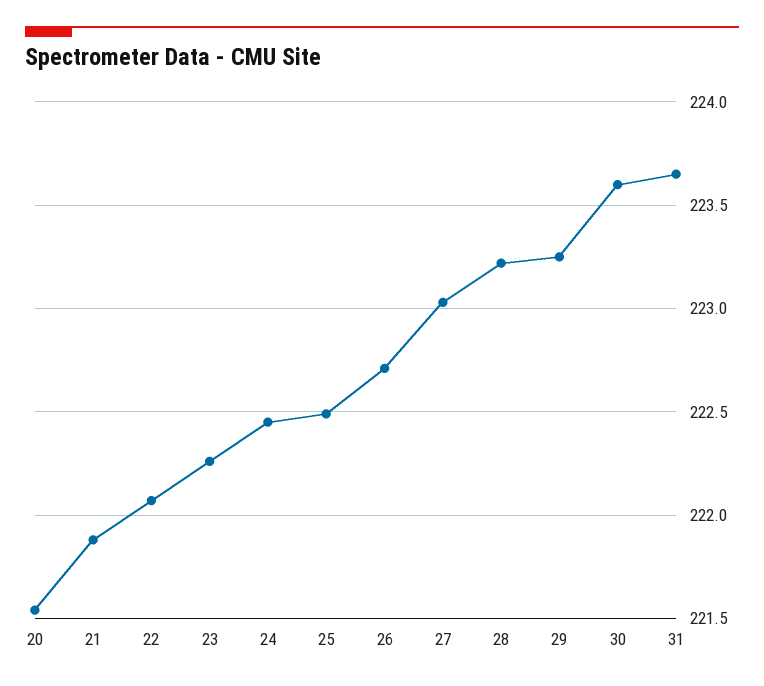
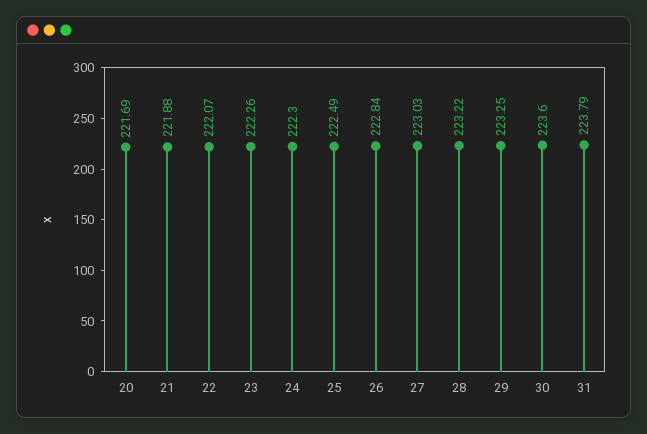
20: 221.55 -> 221.69
24: 222.45 -> 222.3
26: 222.7 -> 222.84
31: 223.65 -> 223.79

